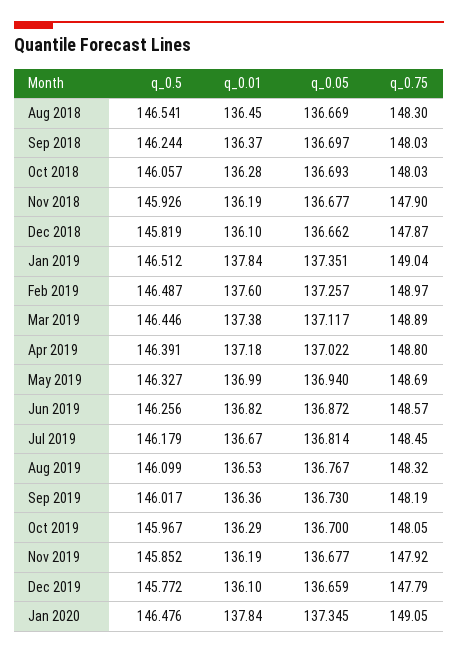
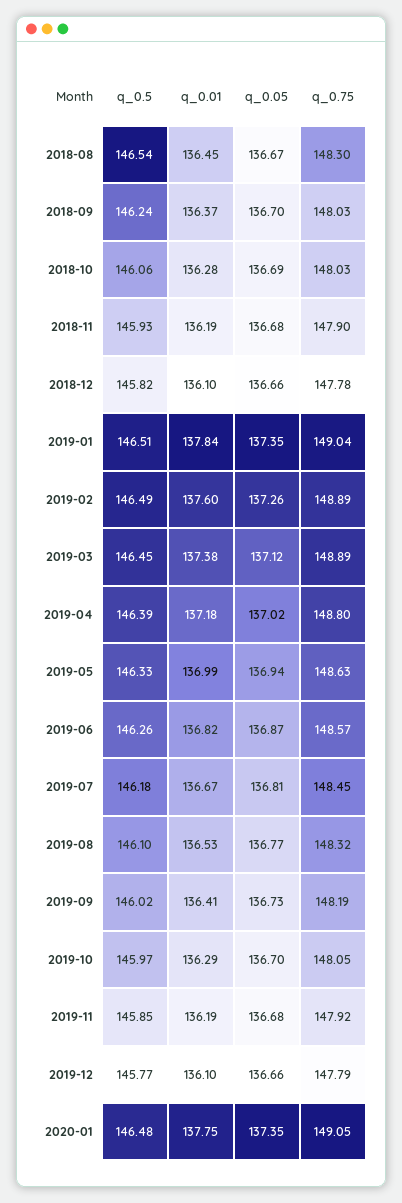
q_0.75, Dec 2018: 147.87 -> 147.78
q_0.75, Feb 2019: 148.97 -> 148.89
q_0.75, May 2019: 148.69 -> 148.63
q_0.01, Sep 2019: 136.36 -> 136.41
q_0.01, Jan 2020: 137.84 -> 137.75

